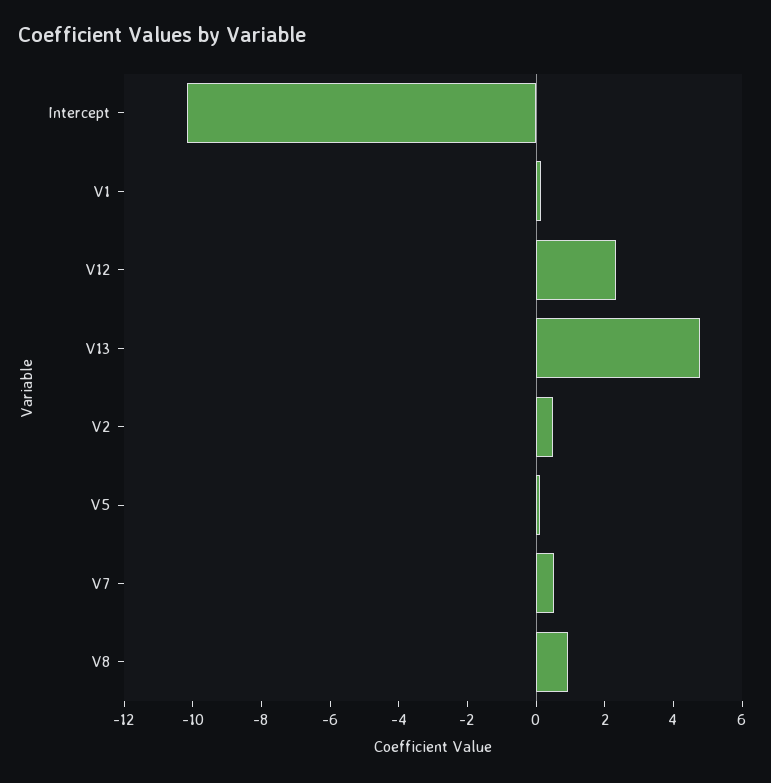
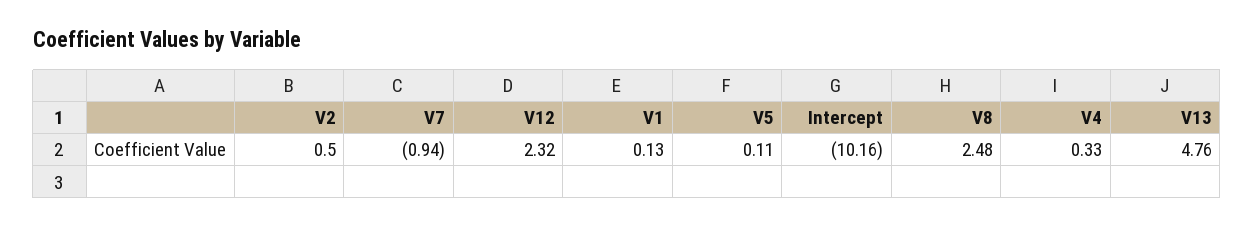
V7: 0.5 -> -0.94
V8: 1 -> 2.48
V4: none -> 0.33

